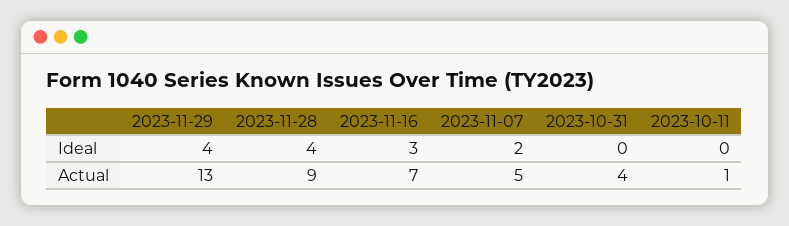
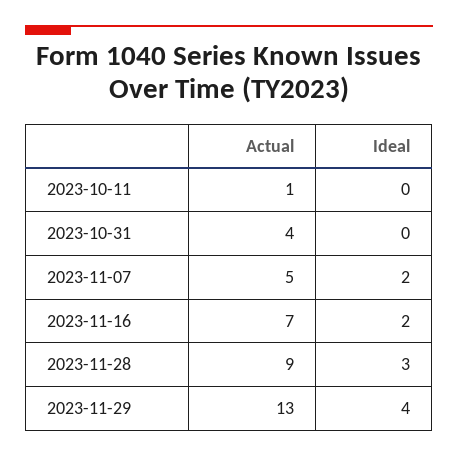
2023-11-28, Ideal: 4 -> 3
2023-11-16, Ideal: 3 -> 2

